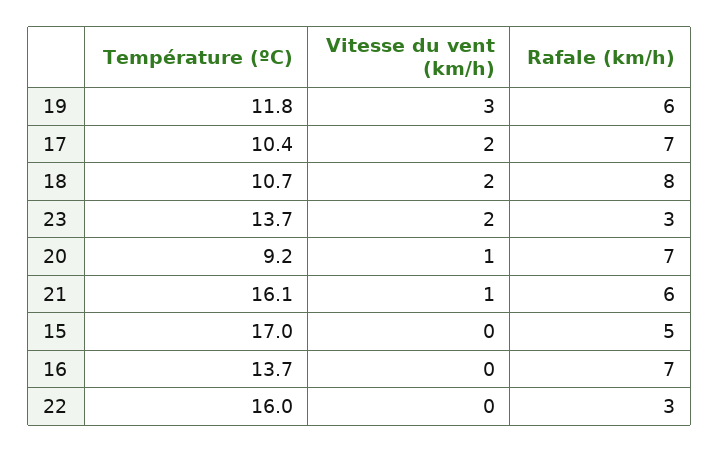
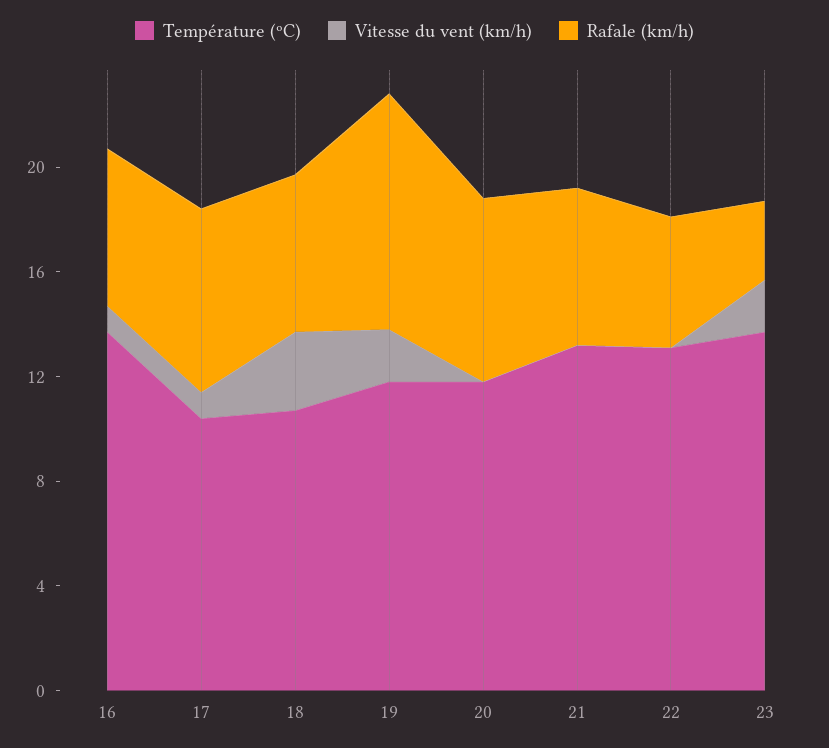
Vitesse du vent (km/h), 19: 3 -> 2
Rafale (km/h), 19: 6 -> 9
Vitesse du vent (km/h), 17: 2 -> 1
Vitesse du vent (km/h), 18: 2 -> 3
Rafale (km/h), 18: 8 -> 6
Température (ºC), 20: 9.2 -> 12
Vitesse du vent (km/h), 20: 1 -> 0
Température (ºC), 21: 16.1 -> 13
Vitesse du vent (km/h), 21: 1 -> 0
Température (ºC), 15: 17 -> none
Vitesse du vent (km/h), 15: 0 -> none
Rafale (km/h), 15: 5 -> none
Vitesse du vent (km/h), 16: 0 -> 1
Rafale (km/h), 16: 7 -> 6
Température (ºC), 22: 16 -> 13
Rafale (km/h), 22: 3 -> 5

